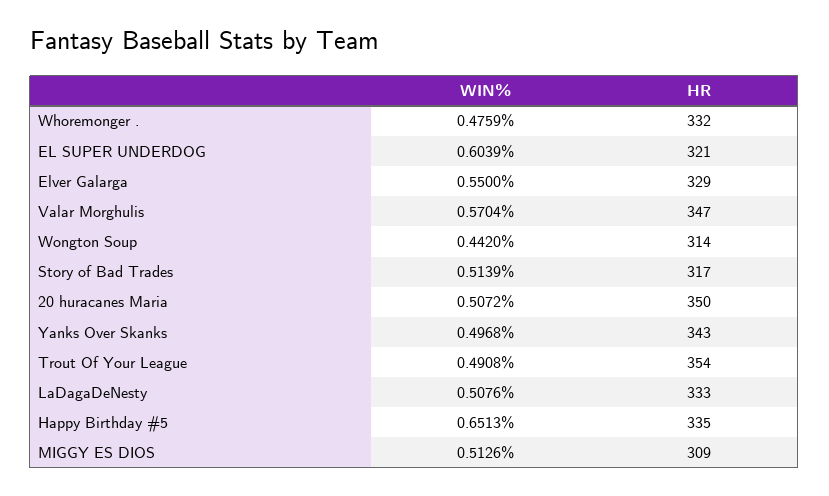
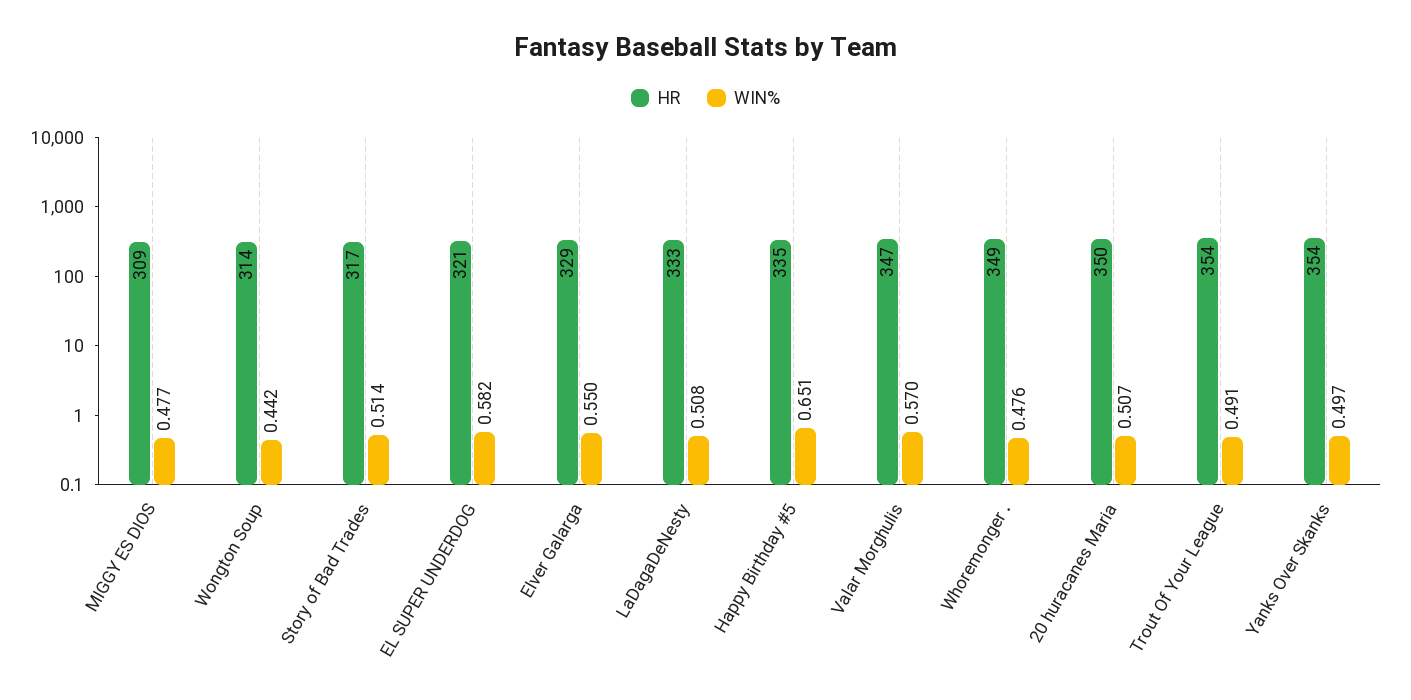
HR, Whoremonger .: 332 -> 349
WIN%, EL SUPER UNDERDOG: 0.6039 -> 0.582
HR, Yanks Over Skanks: 343 -> 354
WIN%, MIGGY ES DIOS: 0.5126 -> 0.477

